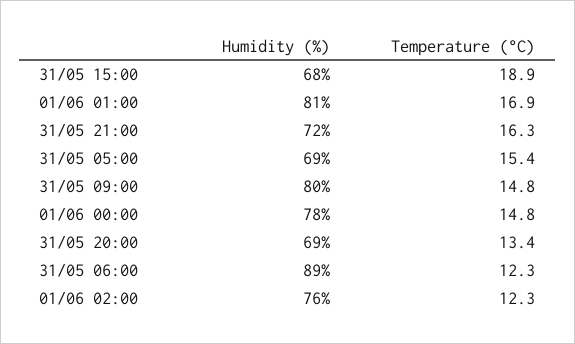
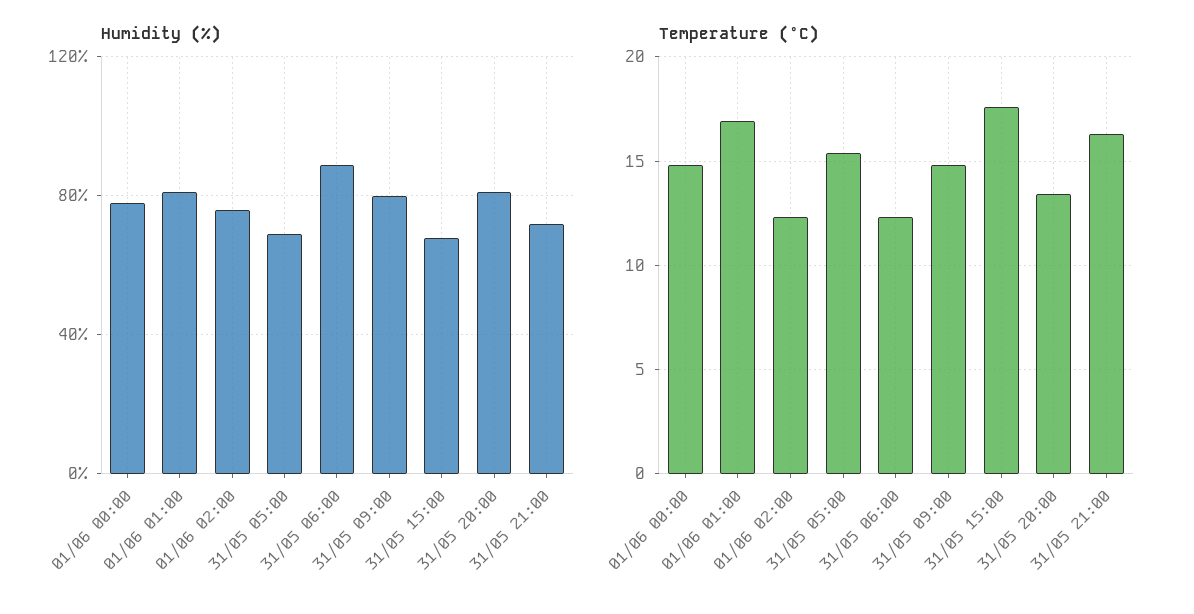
Temperature (°C), 31/05 15:00: 18.9 -> 17.5
Humidity (%), 31/05 20:00: 69 -> 80

